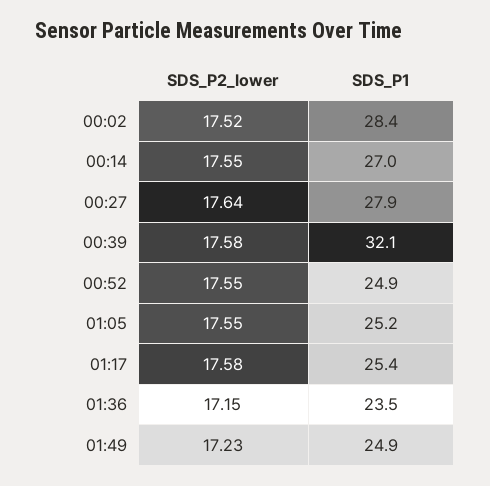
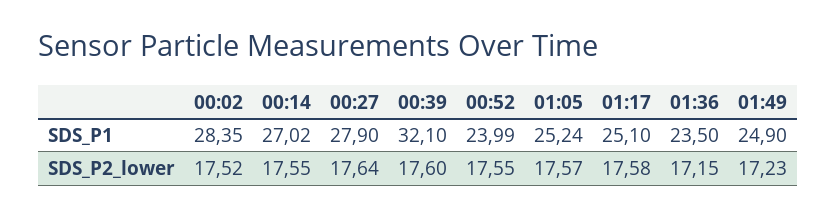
SDS_P2_lower, 00:39: 17.58 -> 17.6
SDS_P1, 00:52: 24.9 -> 23.99
SDS_P2_lower, 01:05: 17.55 -> 17.57
SDS_P1, 01:17: 25.4 -> 25.1

